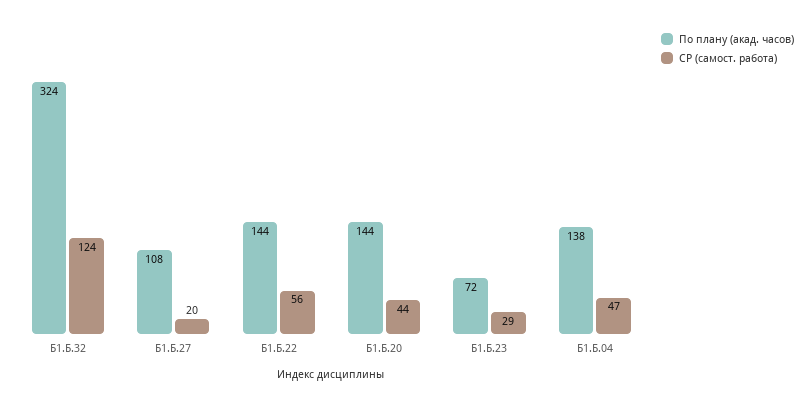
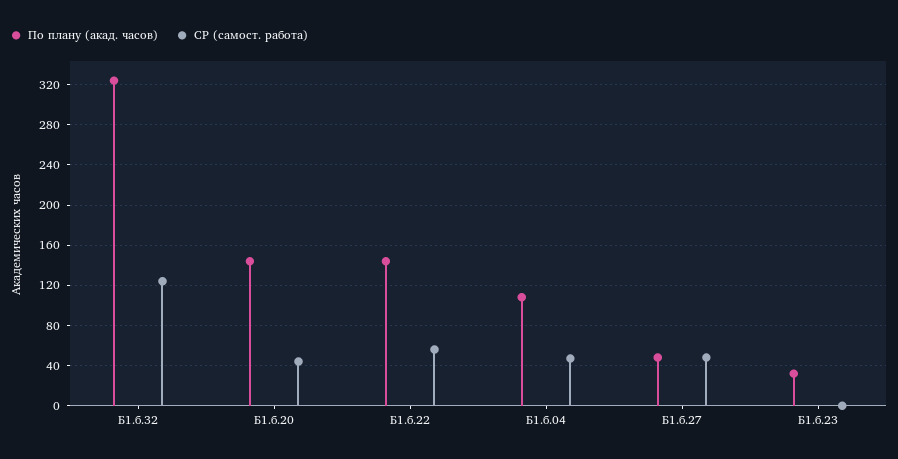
По плану (акад. часов), Б1.Б.27: 108 -> 50
СР (самост. работа), Б1.Б.27: 20 -> 50
По плану (акад. часов), Б1.Б.23: 72 -> 30
СР (самост. работа), Б1.Б.23: 29 -> 0
По плану (акад. часов), Б1.Б.04: 138 -> 110

